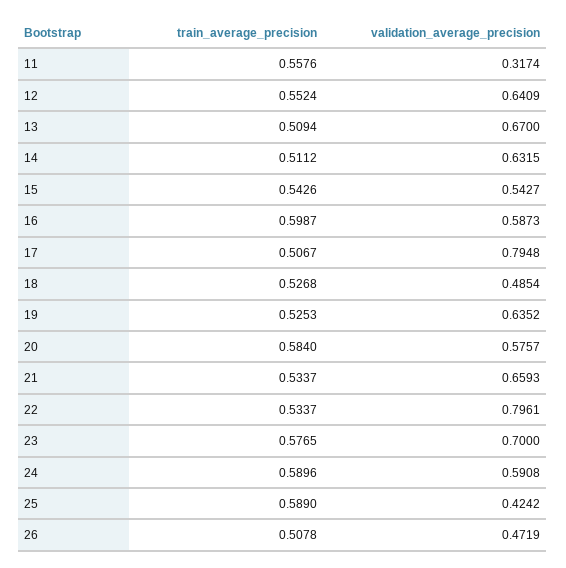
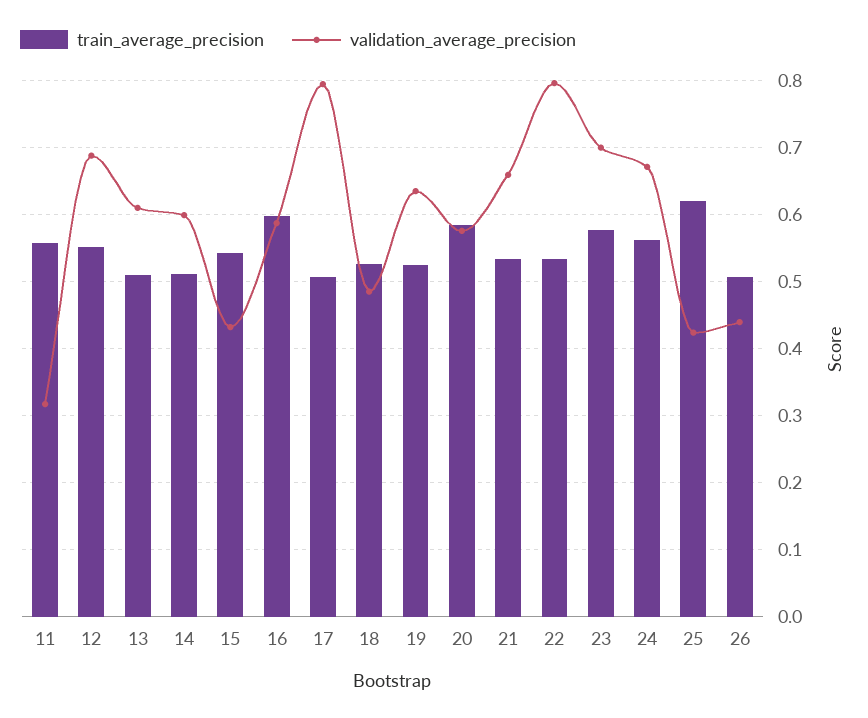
validation_average_precision, 12: 0.6409 -> 0.69
validation_average_precision, 13: 0.67 -> 0.61
validation_average_precision, 14: 0.6315 -> 0.6
validation_average_precision, 15: 0.5427 -> 0.43
train_average_precision, 24: 0.5896 -> 0.56
validation_average_precision, 24: 0.5908 -> 0.67
train_average_precision, 25: 0.589 -> 0.62
validation_average_precision, 26: 0.4719 -> 0.44

